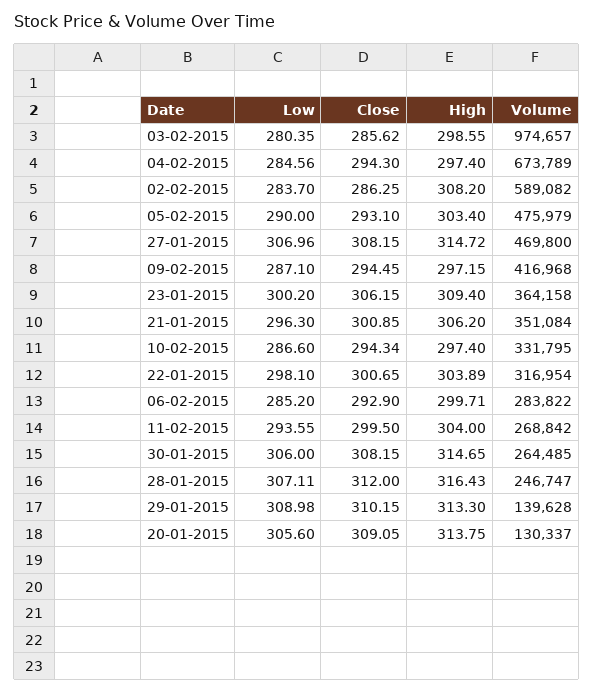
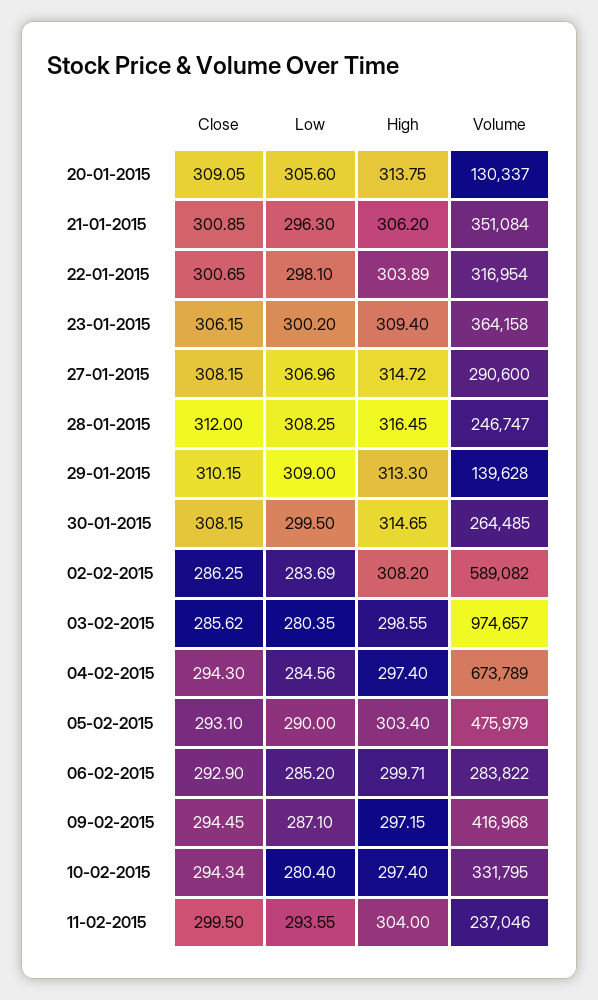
Low, 02-02-2015: 283.7 -> 283.69
Volume, 27-01-2015: 469800 -> 290600
Low, 10-02-2015: 286.6 -> 280.4
Volume, 11-02-2015: 268842 -> 237046
Low, 30-01-2015: 306 -> 299.5
Low, 28-01-2015: 307.11 -> 308.25
High, 28-01-2015: 316.43 -> 316.45
Low, 29-01-2015: 308.98 -> 309

